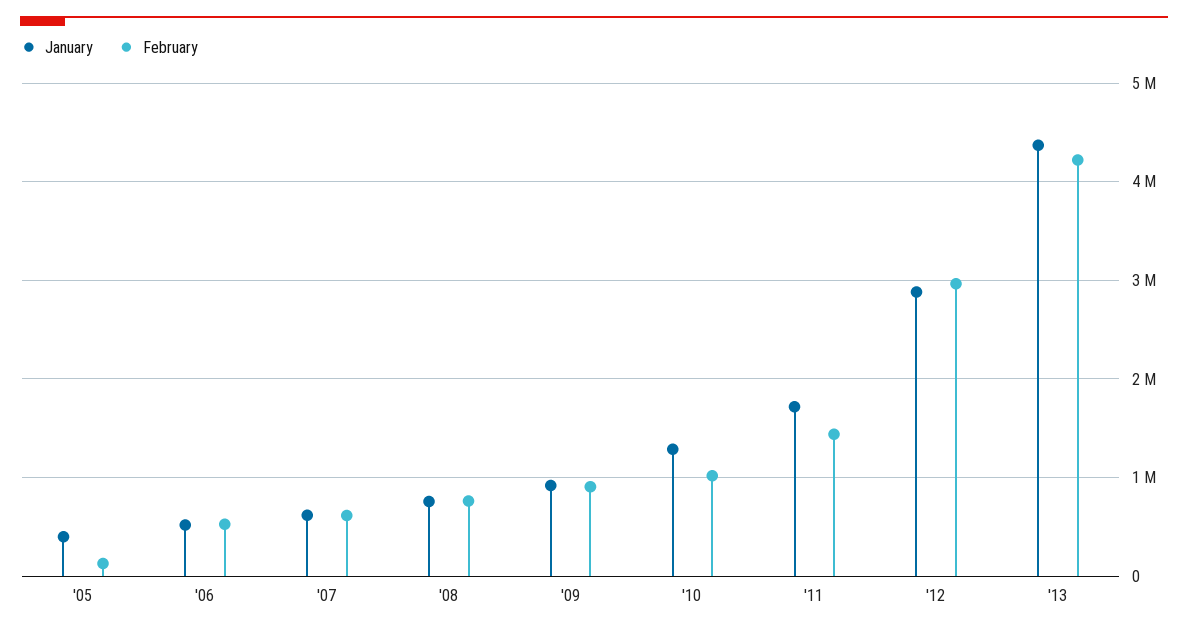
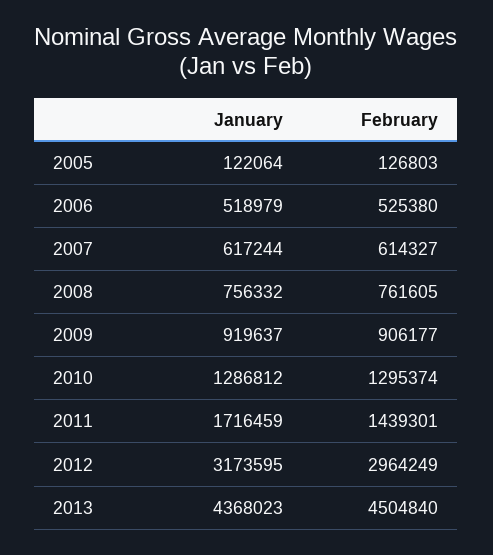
January, '05: 400000 -> 122064
February, '10: 1000000 -> 1295374
January, '12: 2900000 -> 3173595
February, '13: 4200000 -> 4504840

